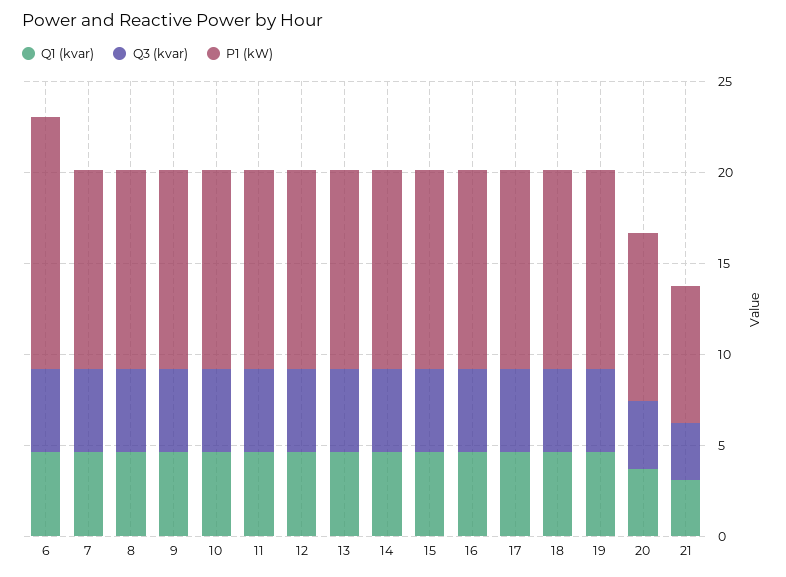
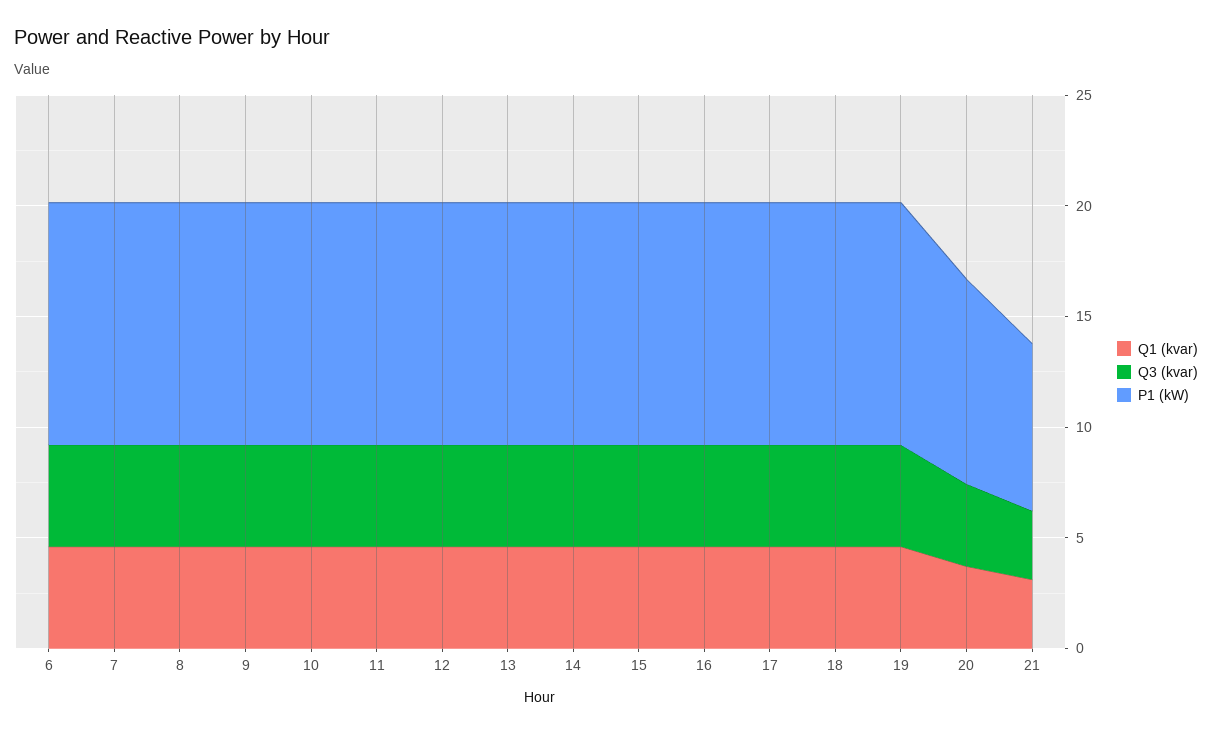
P1 (kW), 6: 14 -> 11

